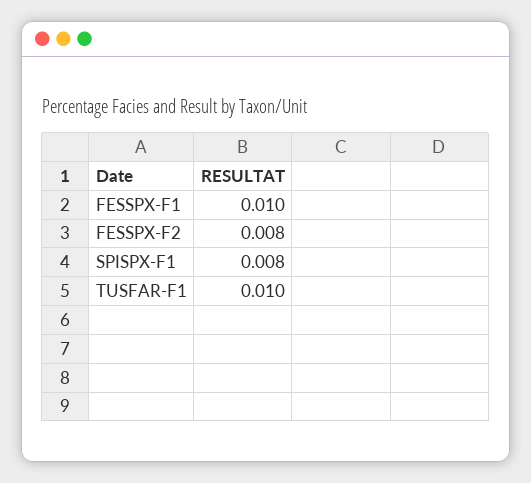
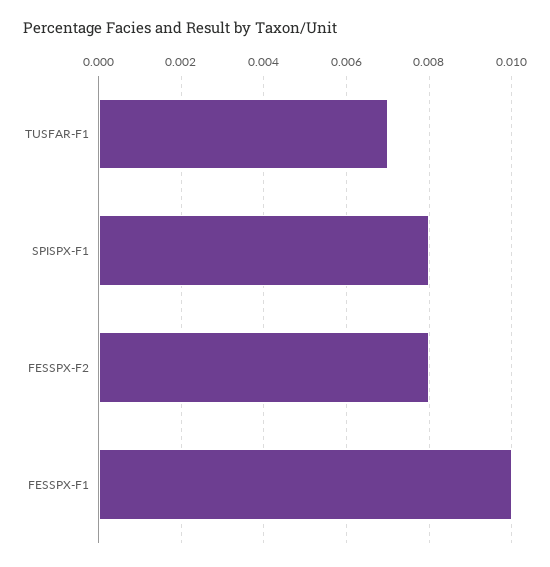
TUSFAR-F1: 0.01 -> 0.007

